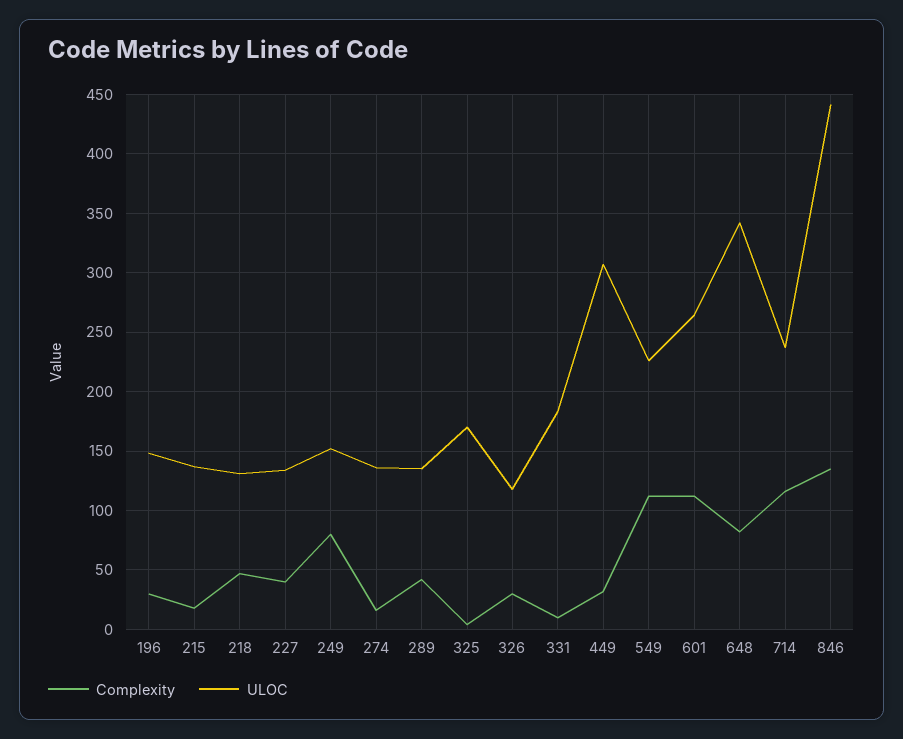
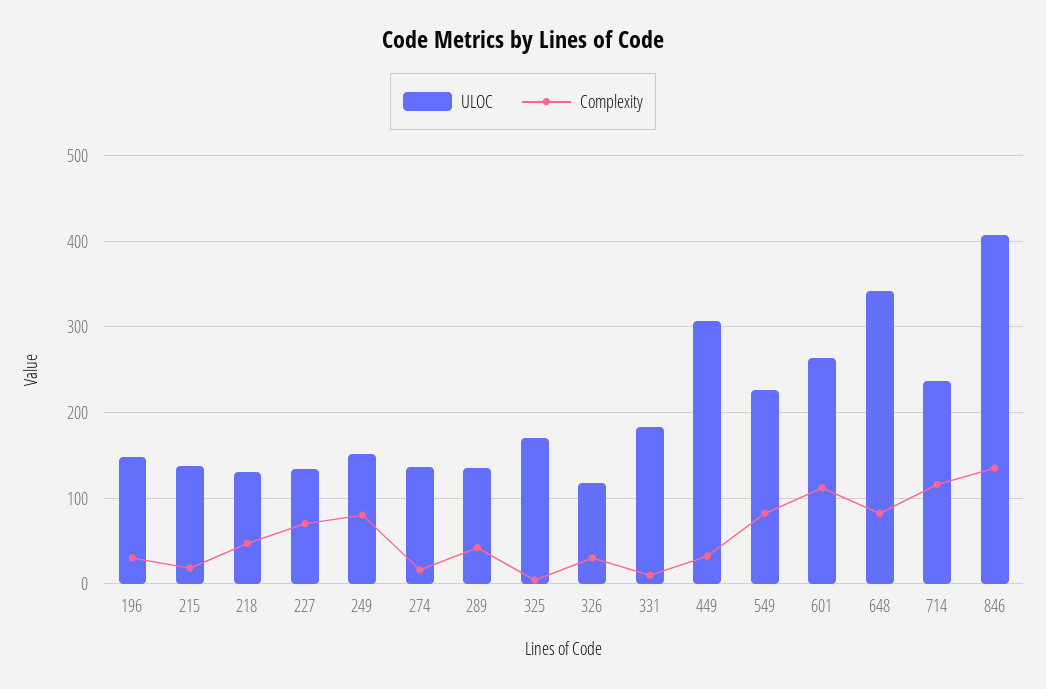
Complexity, 227: 40 -> 70
Complexity, 549: 110 -> 80
ULOC, 846: 440 -> 410

